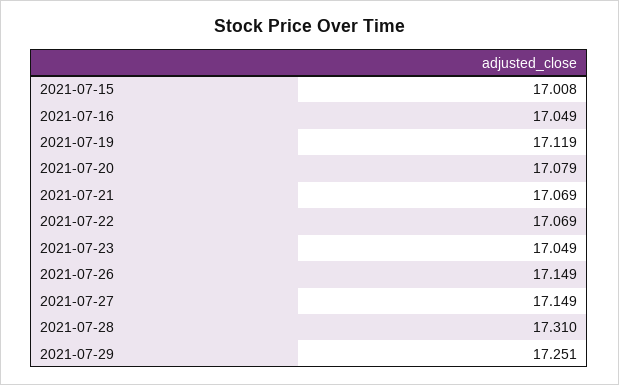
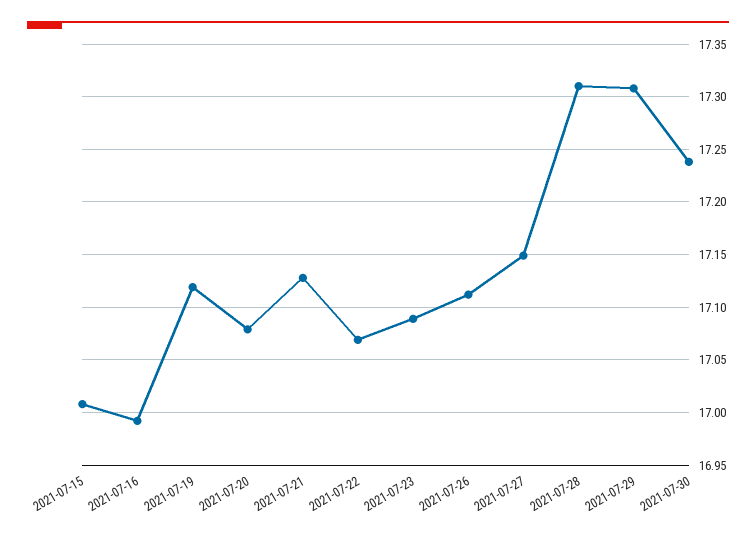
2021-07-16: 17.049 -> 16.99
2021-07-21: 17.069 -> 17.13
2021-07-23: 17.049 -> 17.09
2021-07-26: 17.149 -> 17.11
2021-07-29: 17.251 -> 17.31
2021-07-30: none -> 17.24

